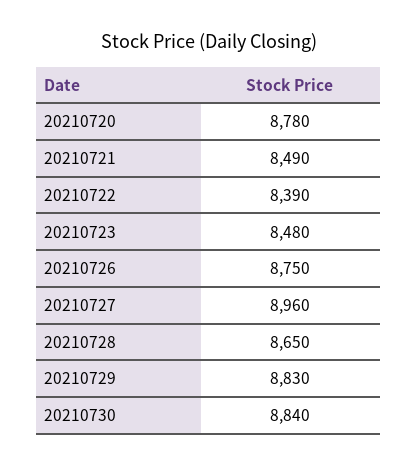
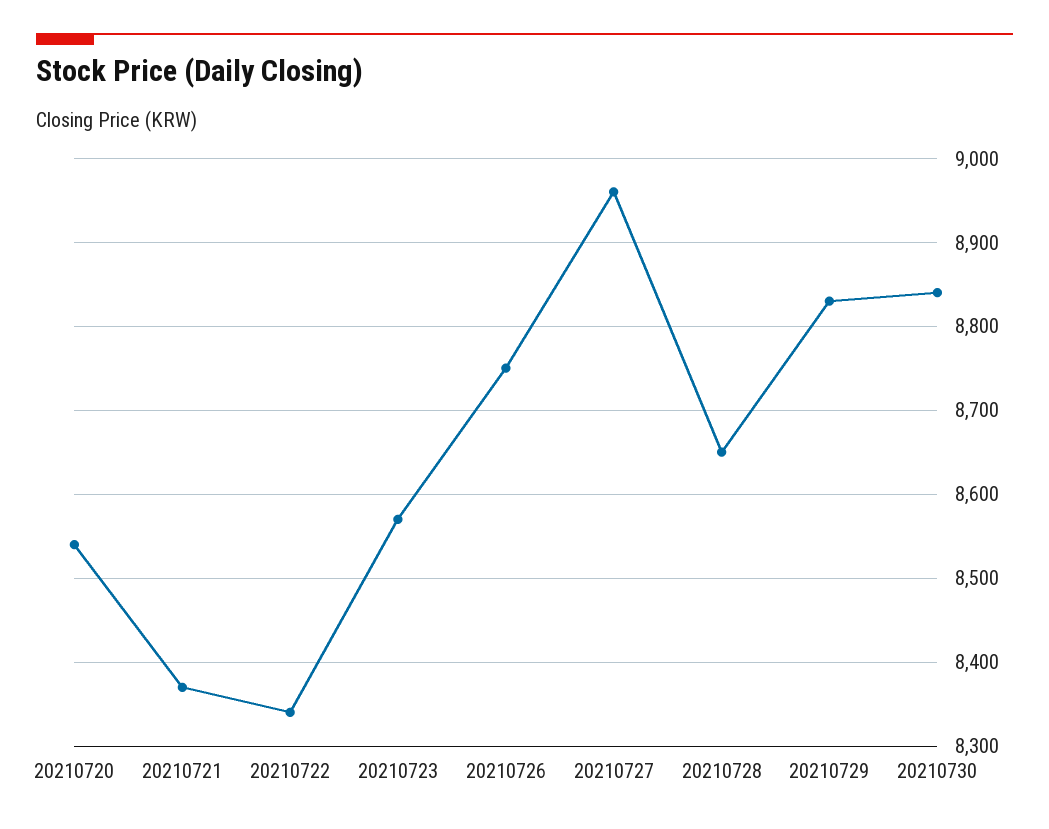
20210720: 8780 -> 8540
20210721: 8490 -> 8370
20210722: 8390 -> 8340
20210723: 8480 -> 8570

